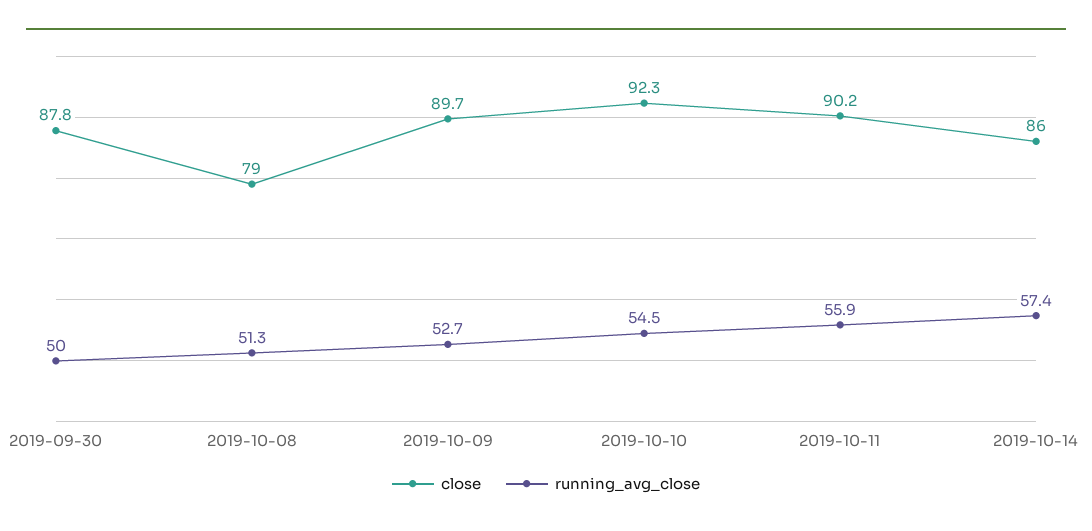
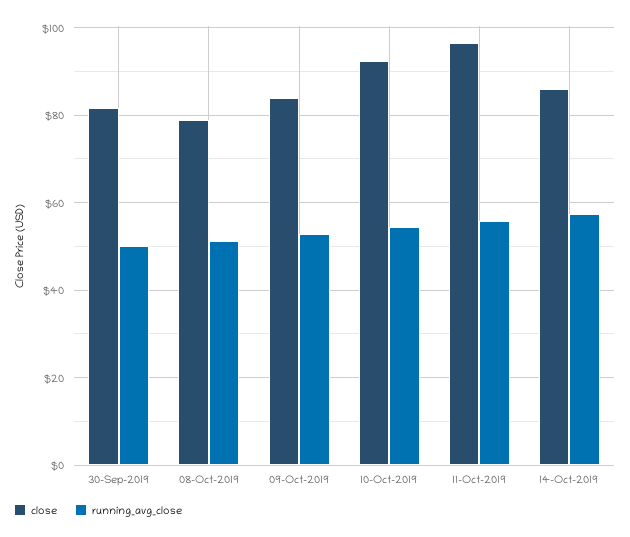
close, 2019-09-30: 87.8 -> 82
close, 2019-10-09: 89.7 -> 84
close, 2019-10-11: 90.2 -> 96

